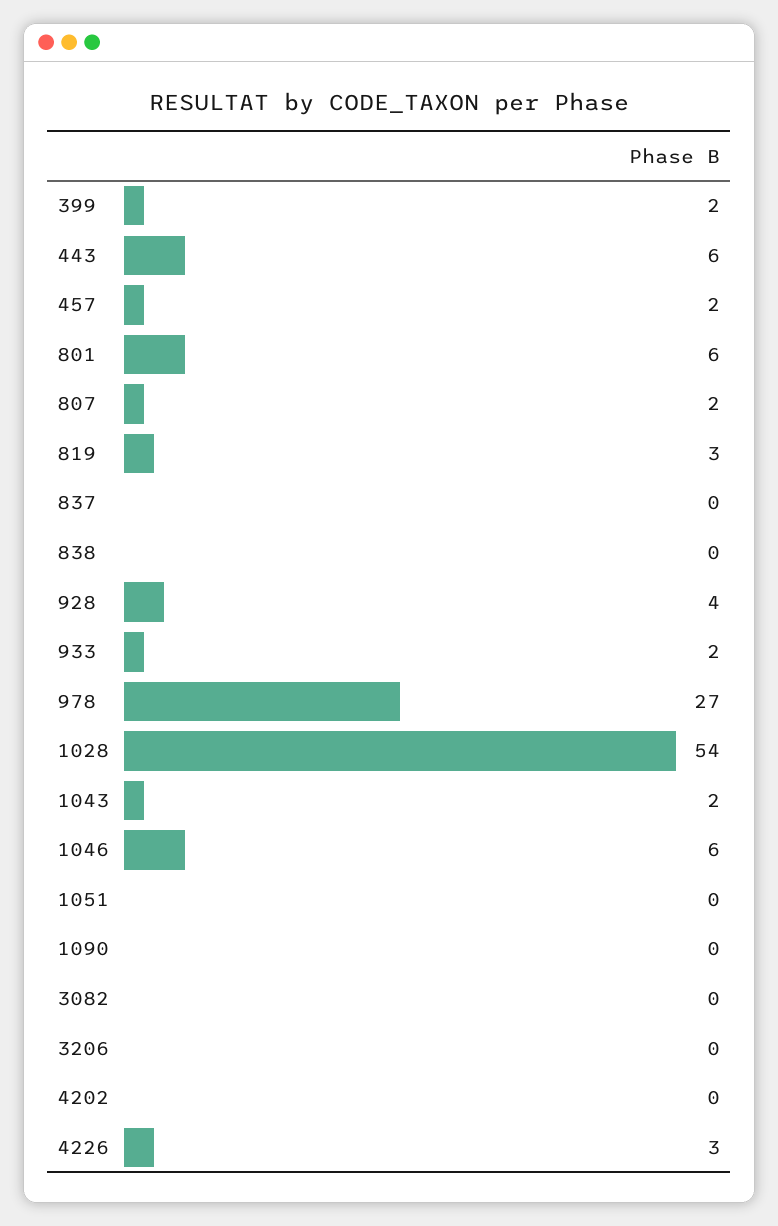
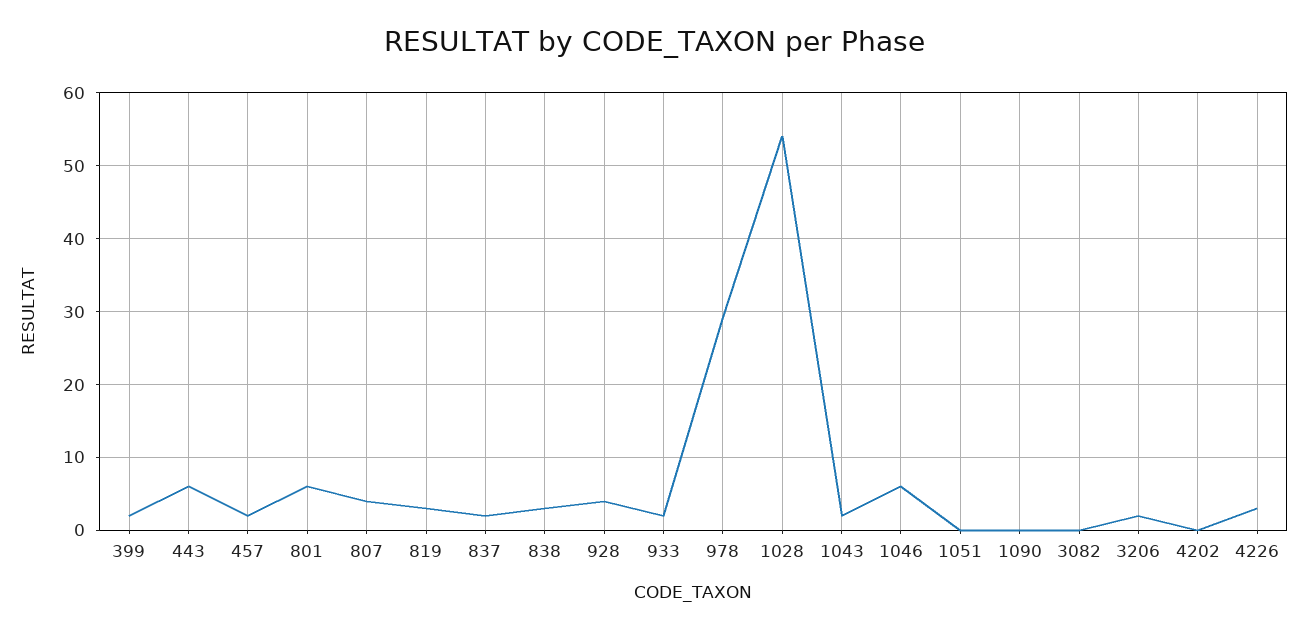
807: 2 -> 4
837: 0 -> 2
838: 0 -> 3
978: 27 -> 29
3206: 0 -> 2

